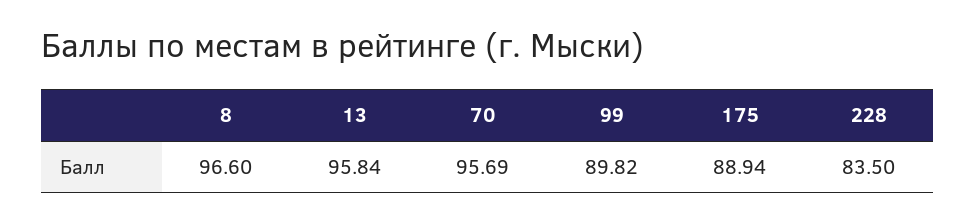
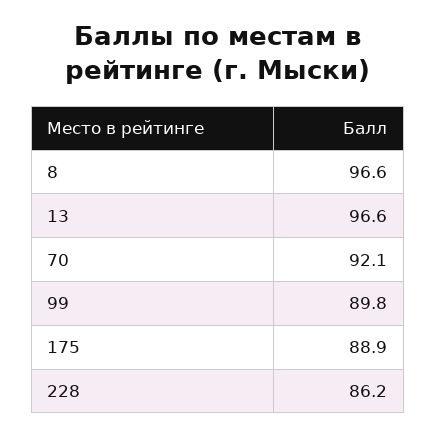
13: 95.84 -> 96.6
70: 95.69 -> 92.1
228: 83.5 -> 86.2

